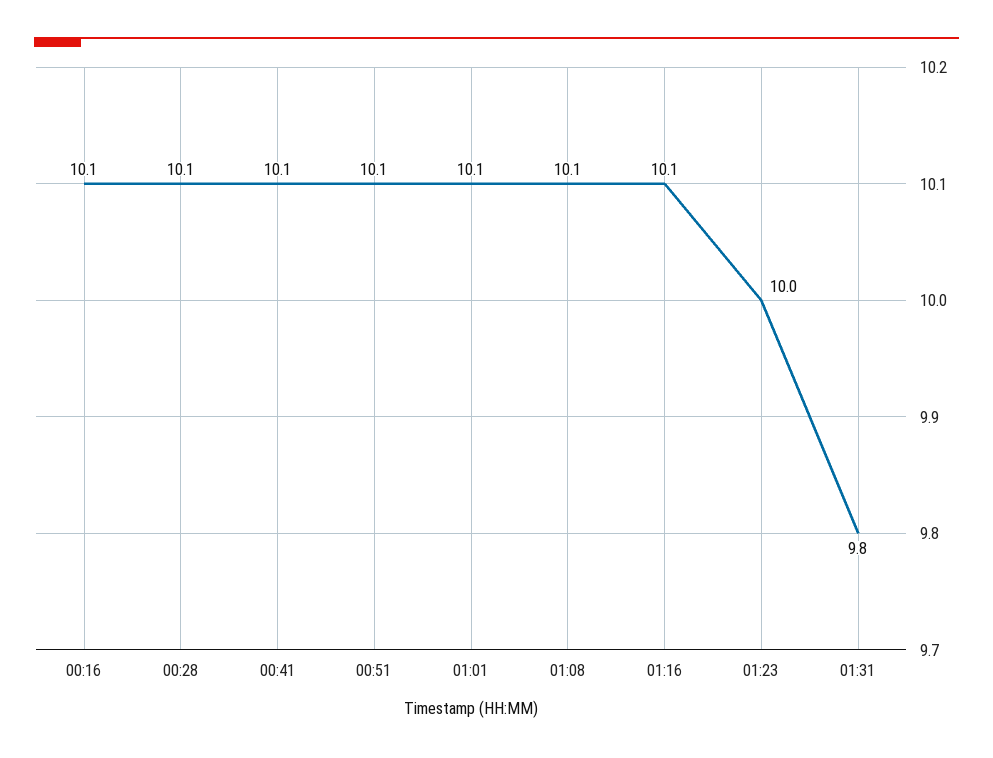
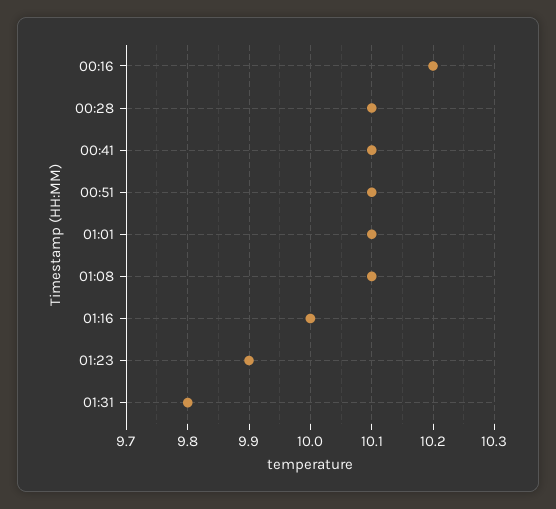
00:16: 10.1 -> 10.2
01:16: 10.1 -> 10
01:23: 10 -> 9.9

